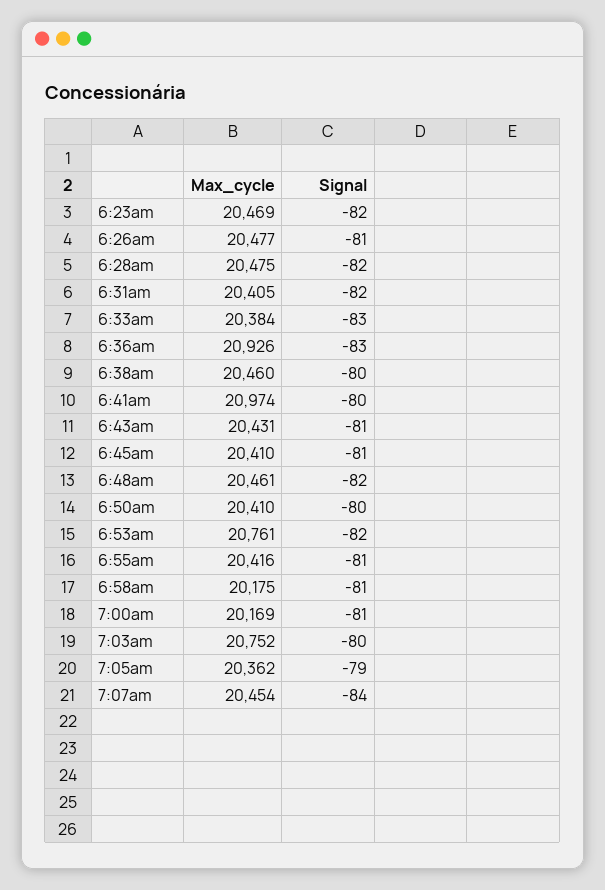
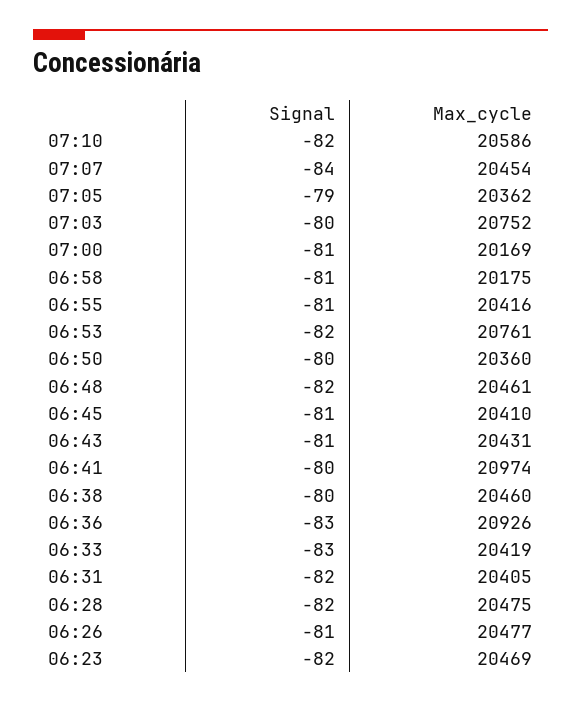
Max_cycle, 6:33am: 20384 -> 20419
Max_cycle, 6:50am: 20410 -> 20360
Signal, 07:10: none -> -82
Max_cycle, 07:10: none -> 20586

